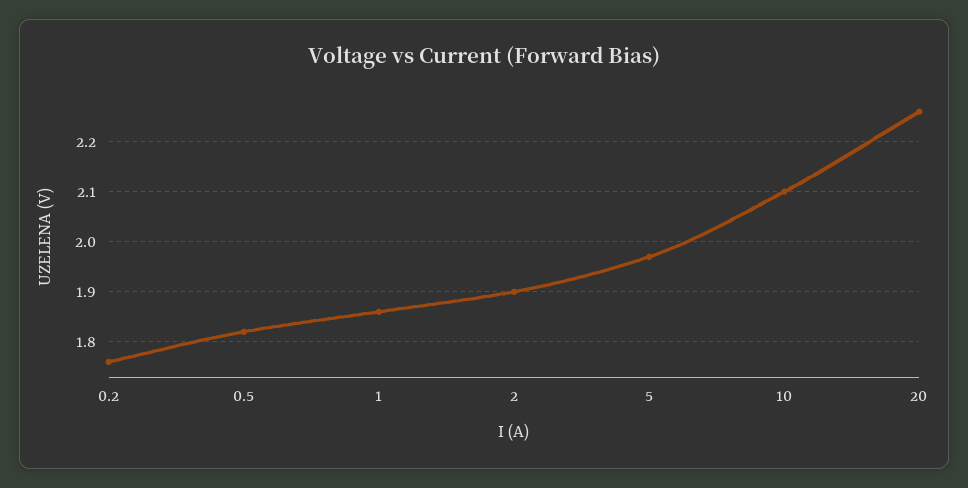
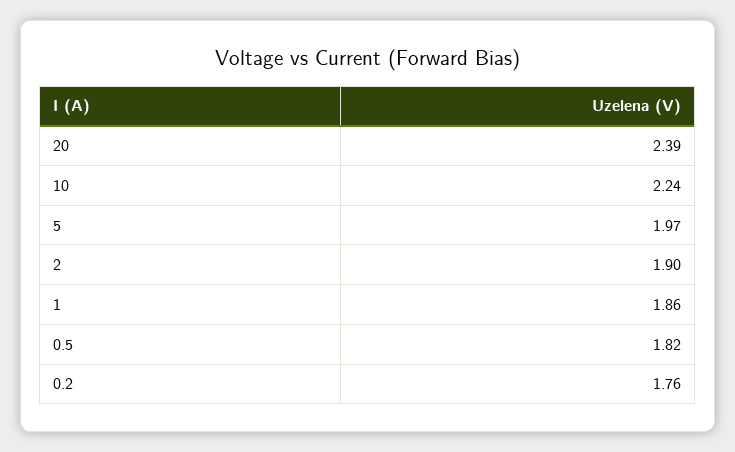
10: 2.1 -> 2.24
20: 2.25 -> 2.39

